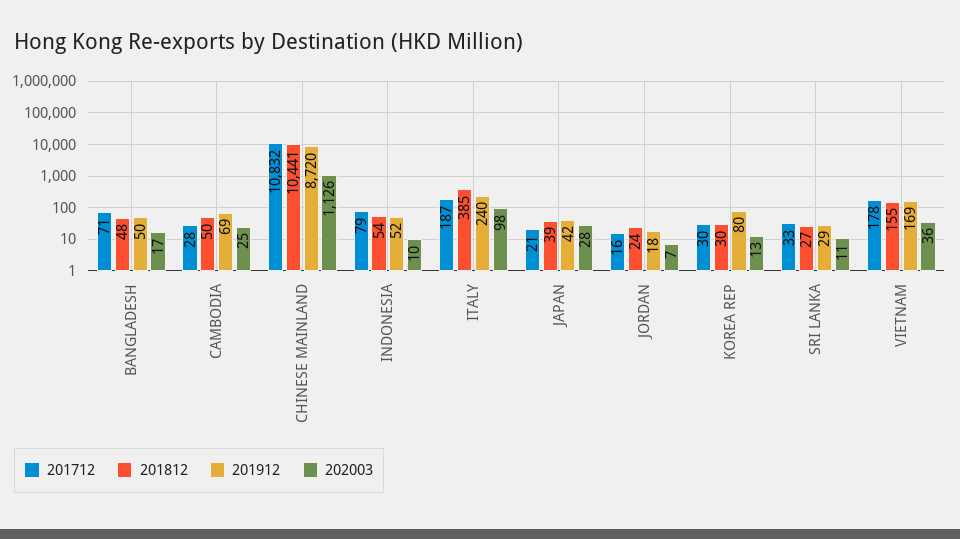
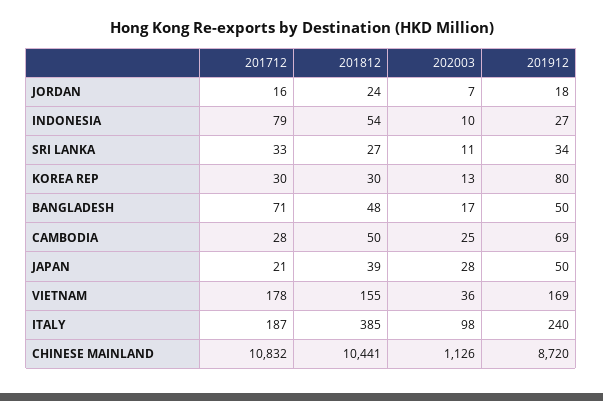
201912, INDONESIA: 52 -> 27
201912, JAPAN: 42 -> 50
201912, SRI LANKA: 29 -> 34

